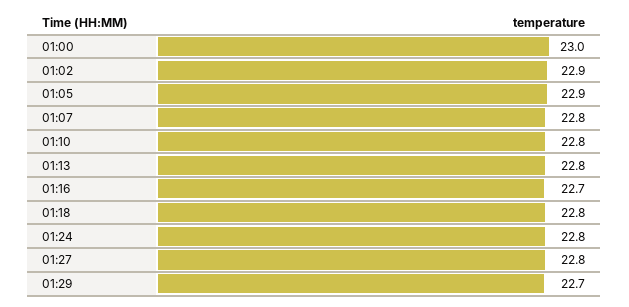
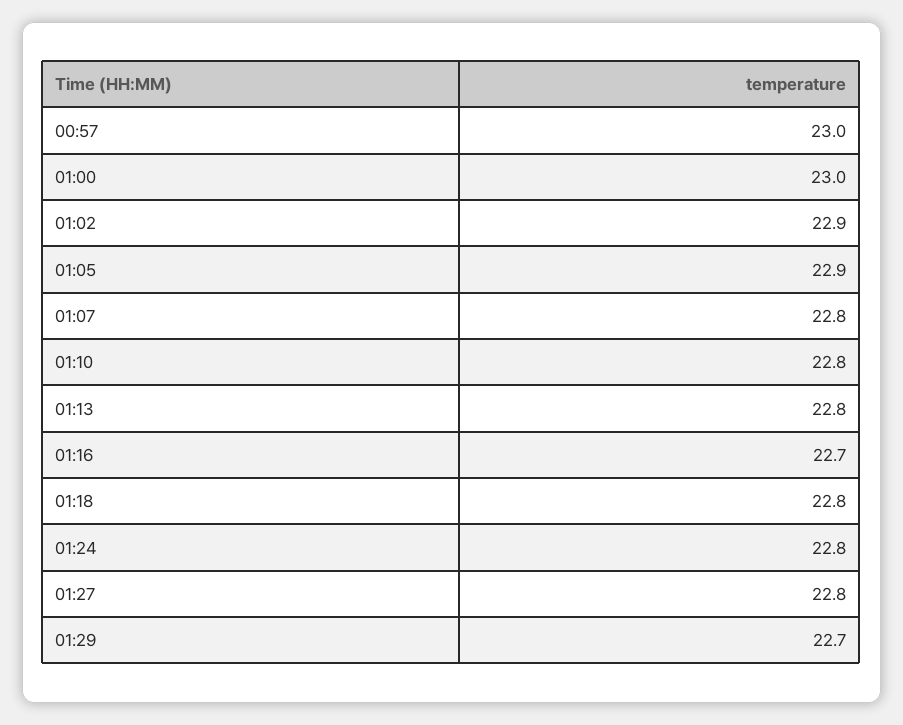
00:57: none -> 23

